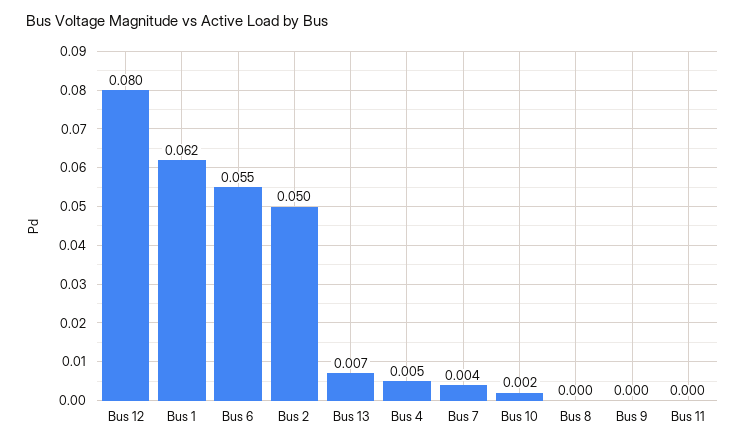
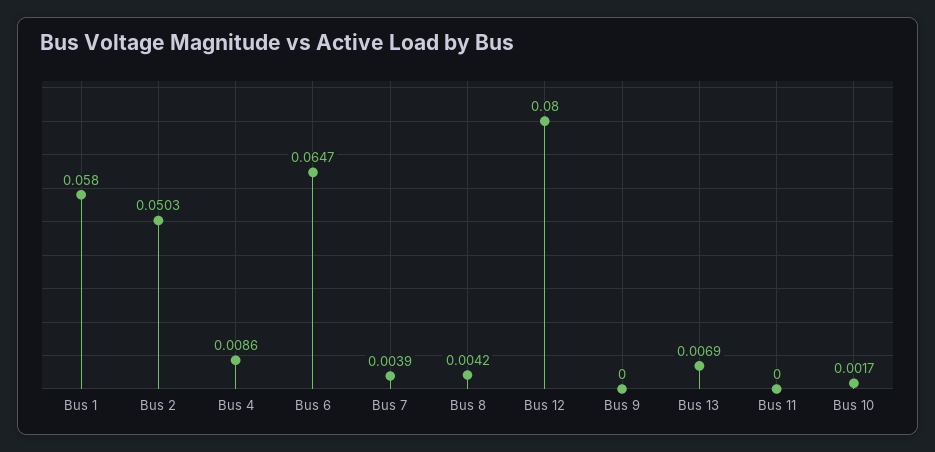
Bus 1: 0.062 -> 0.058
Bus 6: 0.055 -> 0.0647
Bus 4: 0.005 -> 0.0086
Bus 8: 0 -> 0.0042

